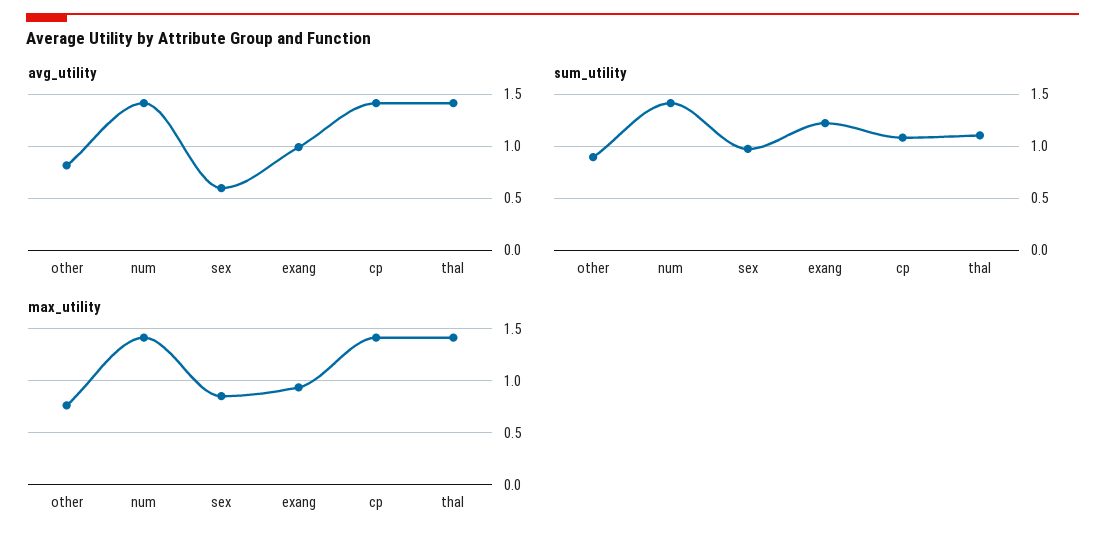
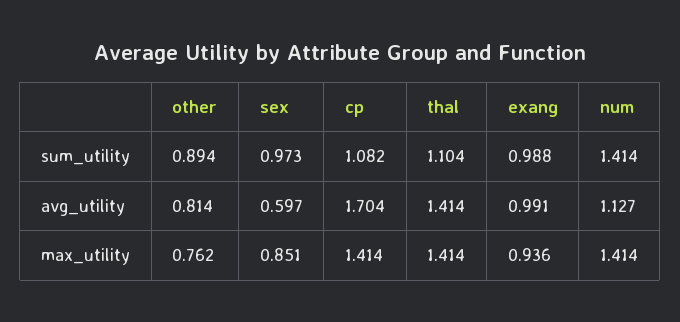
avg_utility, num: 1.4 -> 1.127
avg_utility, cp: 1.4 -> 1.704
sum_utility, exang: 1.2 -> 0.988

